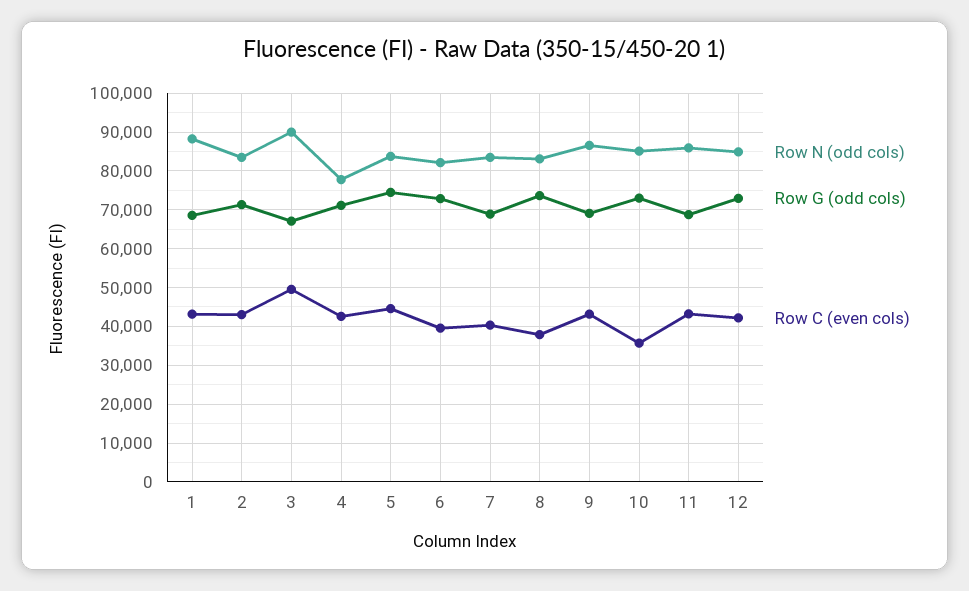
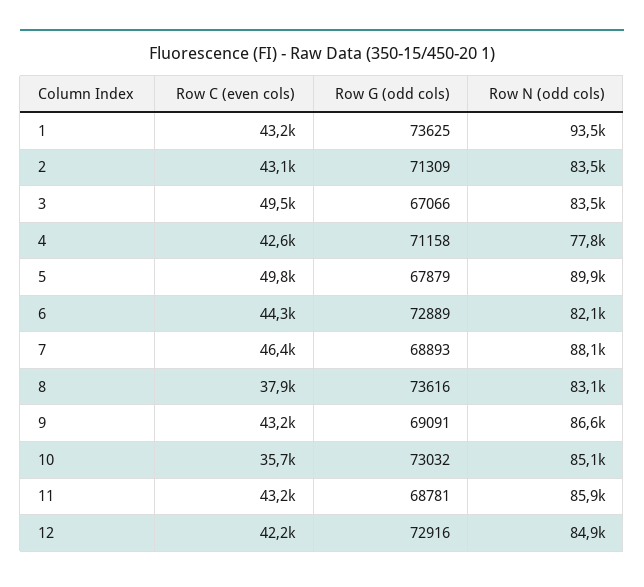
Row N (odd cols), 1: 88000 -> 93500
Row G (odd cols), 1: 68000 -> 73625
Row N (odd cols), 3: 90000 -> 83500
Row N (odd cols), 5: 84000 -> 89900
Row G (odd cols), 5: 74000 -> 67879
Row C (even cols), 5: 44000 -> 49800
Row C (even cols), 6: 40000 -> 44300
Row N (odd cols), 7: 84000 -> 88100
Row C (even cols), 7: 40000 -> 46400

